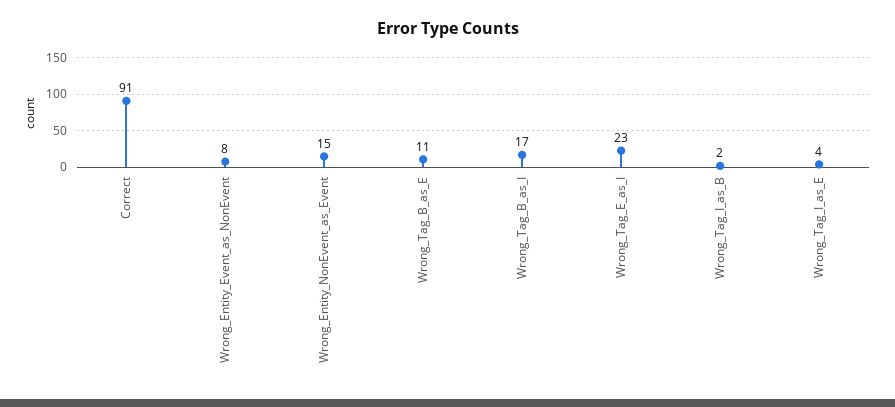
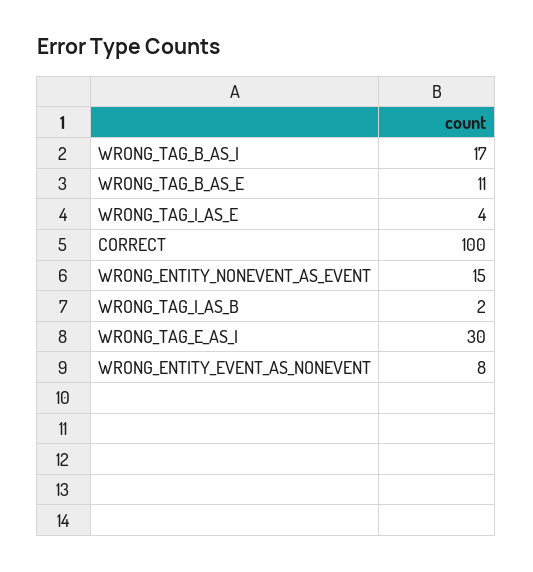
Correct: 91 -> 100
Wrong_Tag_E_as_I: 23 -> 30

